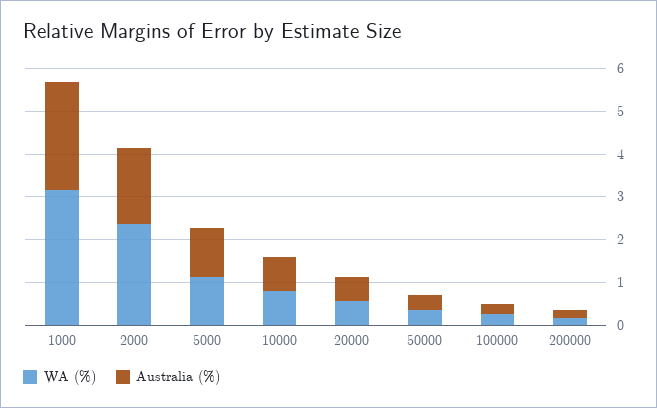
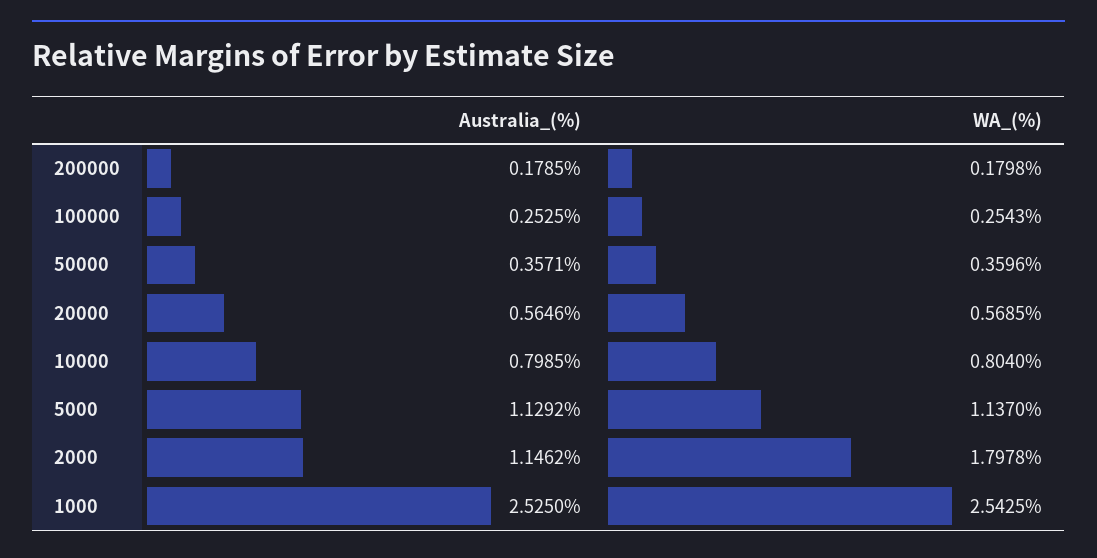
WA (%), 1000: 3.2 -> 2.5425
WA (%), 2000: 2.4 -> 1.7978
Australia (%), 2000: 1.8 -> 1.1462

